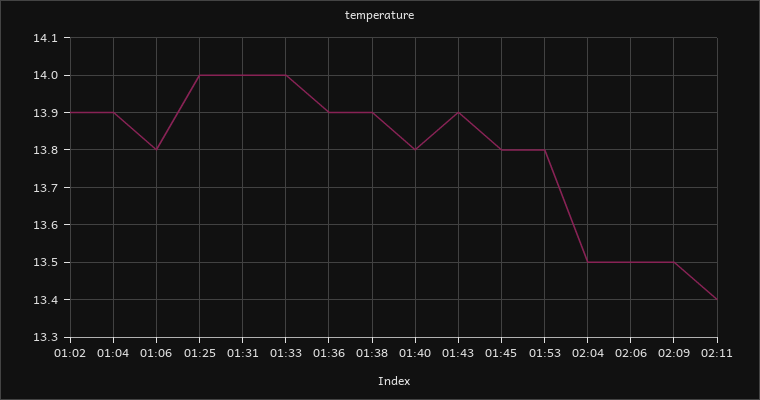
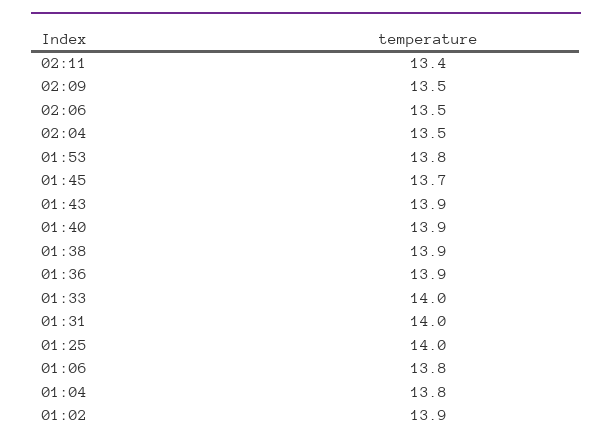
01:04: 13.9 -> 13.8
01:40: 13.8 -> 13.9
01:45: 13.8 -> 13.7

